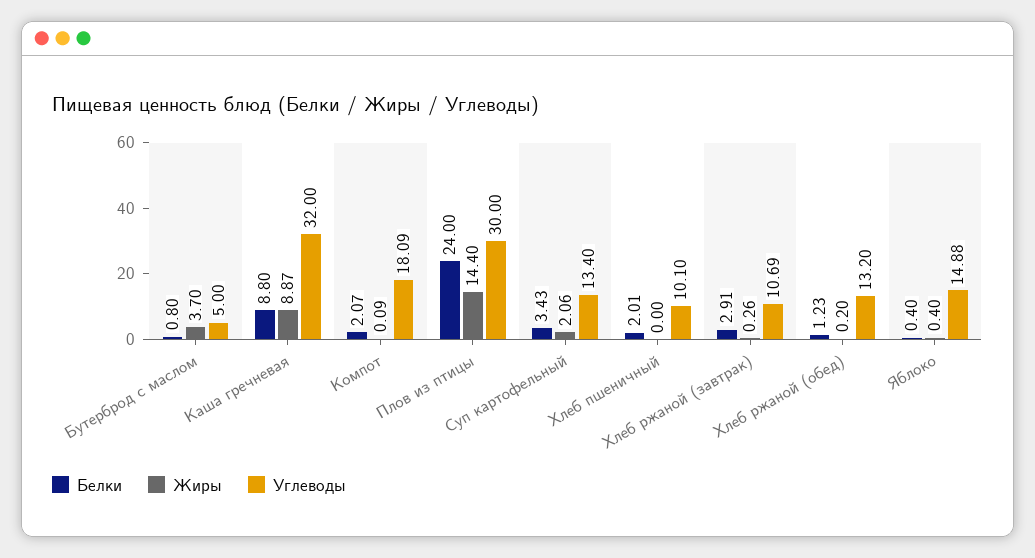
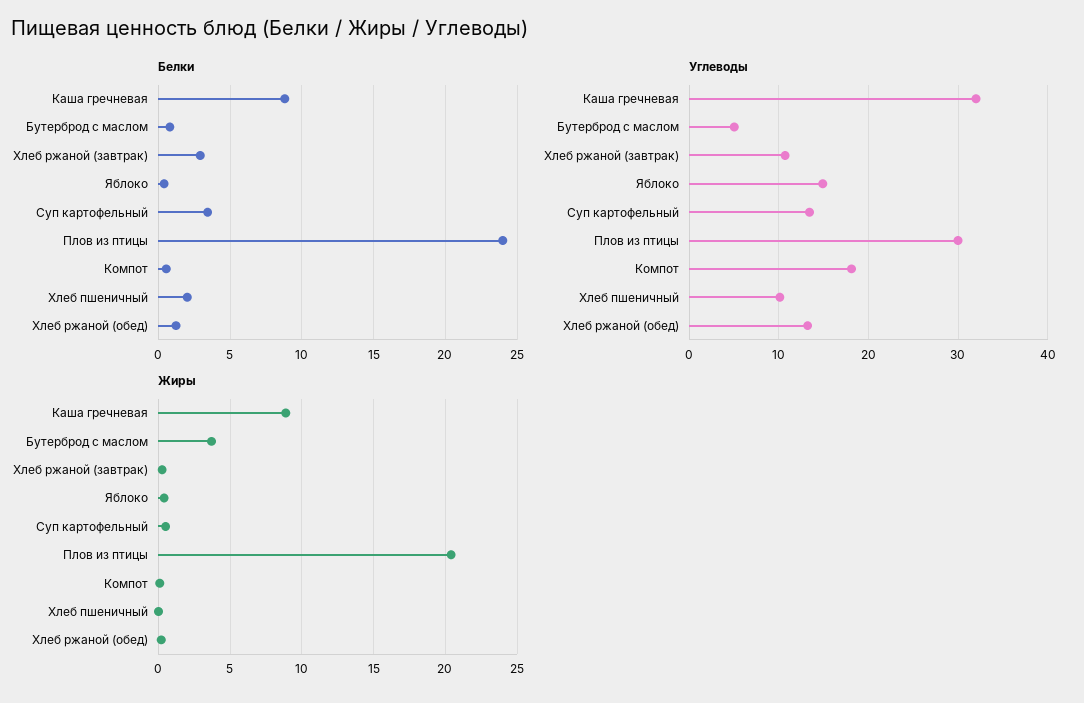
Белки, Компот: 2.07 -> 0.5
Жиры, Плов из птицы: 14.4 -> 20.5
Жиры, Суп картофельный: 2.06 -> 0.5

